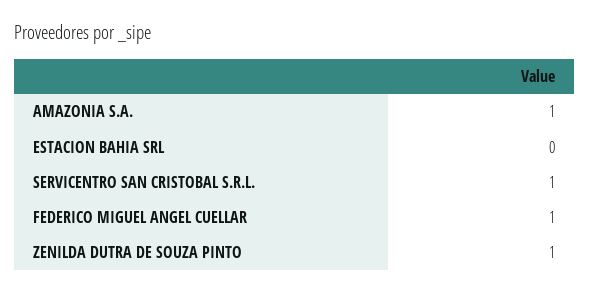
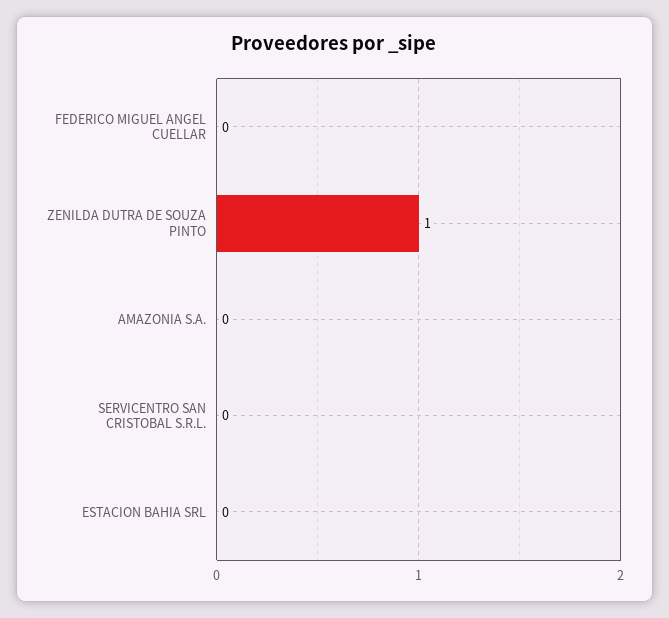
AMAZONIA S.A.: 1 -> 0
SERVICENTRO SAN CRISTOBAL S.R.L.: 1 -> 0
FEDERICO MIGUEL ANGEL CUELLAR: 1 -> 0

